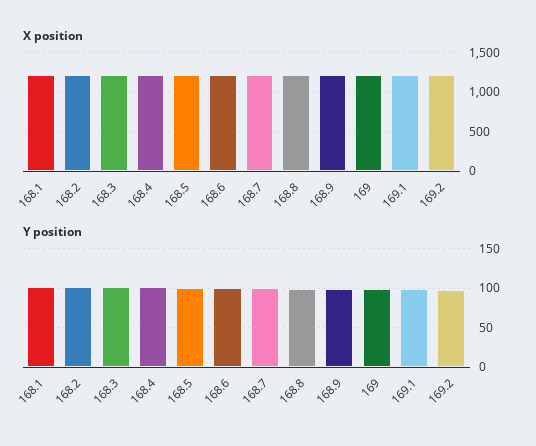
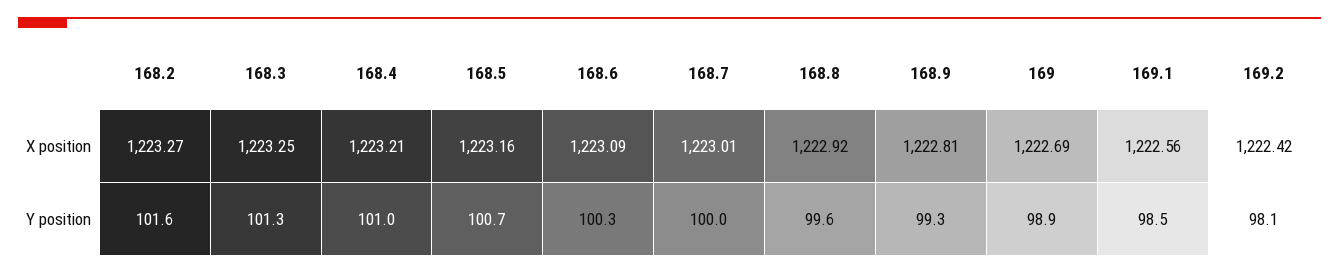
X position, 168.1: 1200 -> none
Y position, 168.1: 100 -> none

